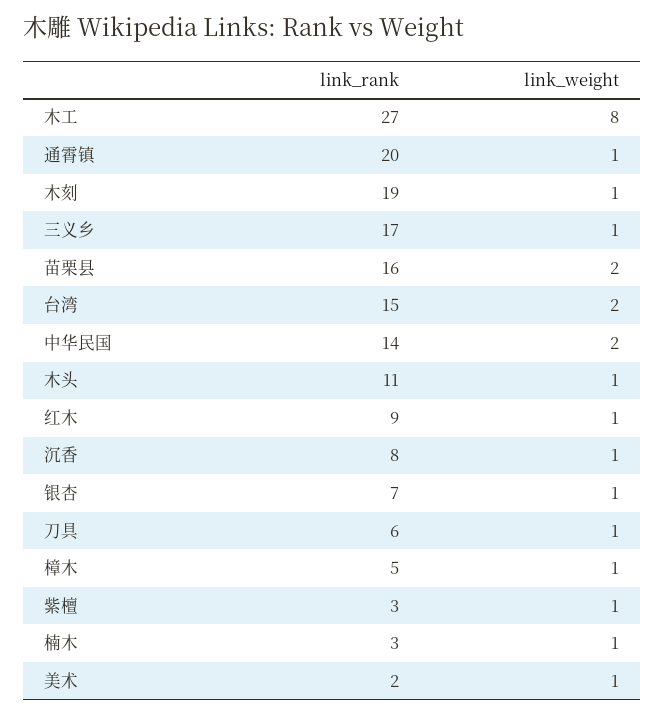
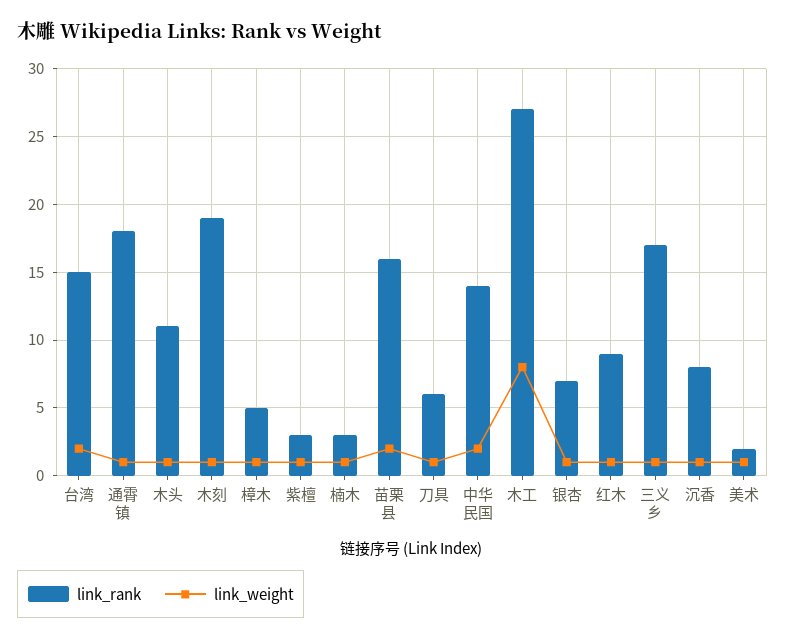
link_rank, 通霄镇: 20 -> 18

